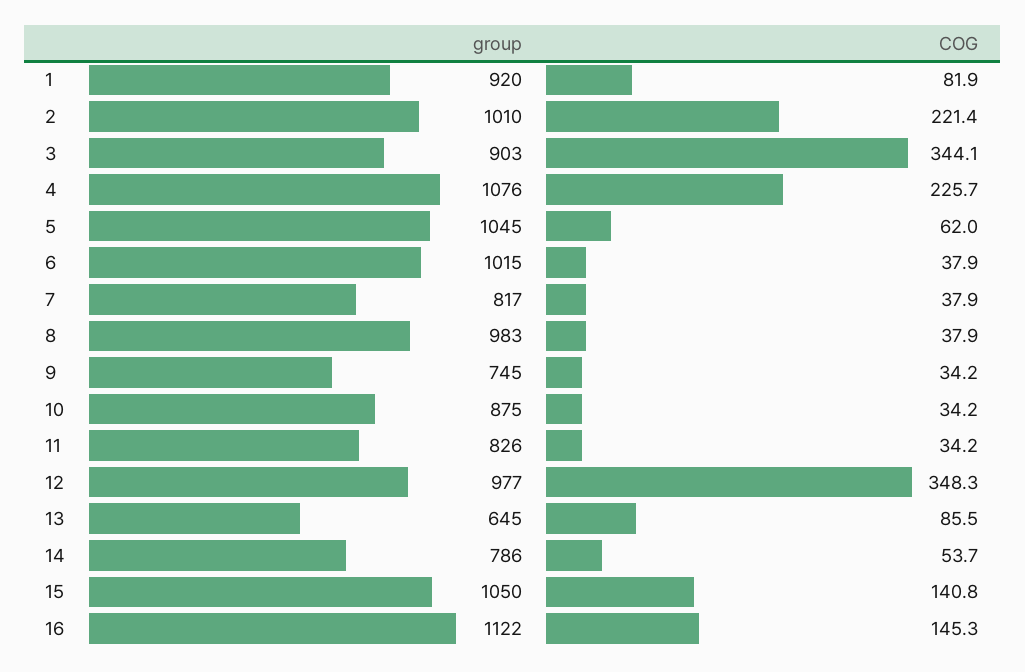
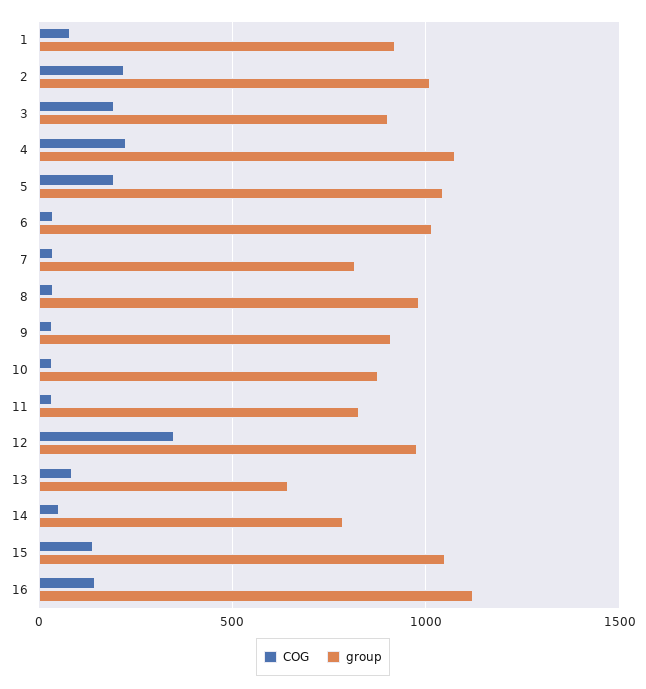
COG, 3: 344.1 -> 200
COG, 5: 62 -> 200
group, 9: 745 -> 900

